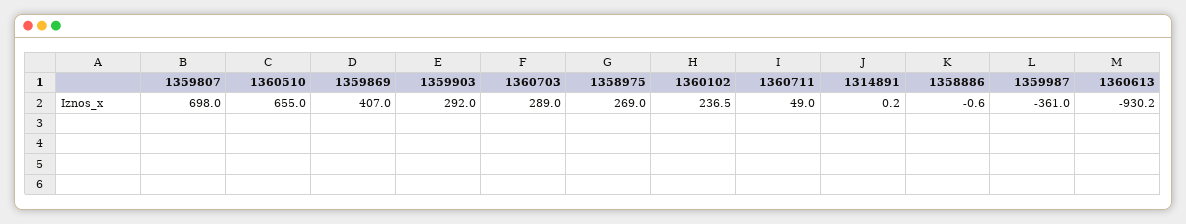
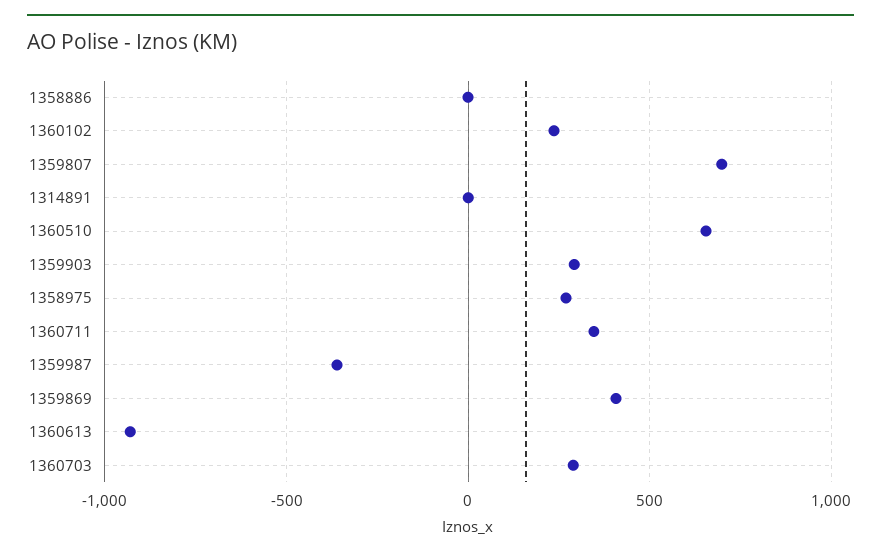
1360711: 49 -> 350

